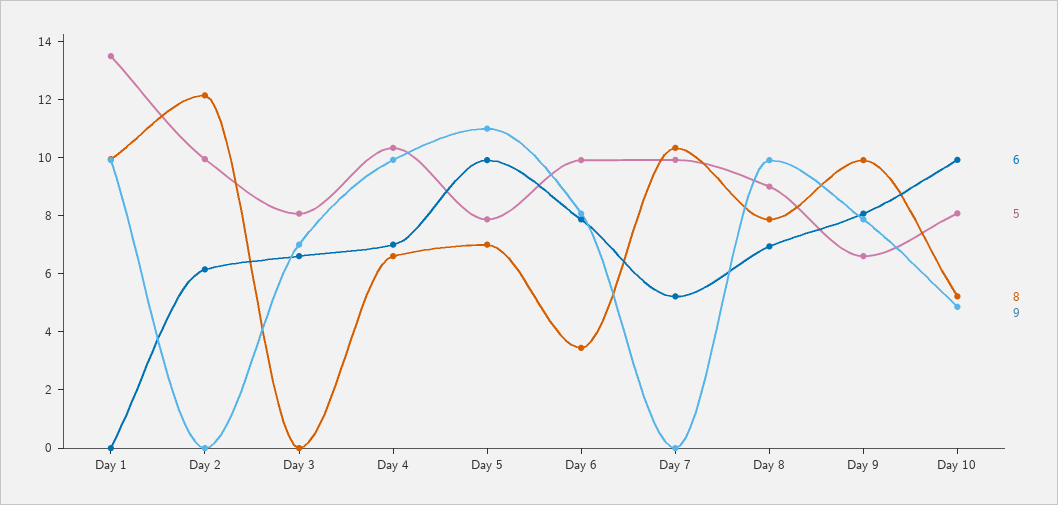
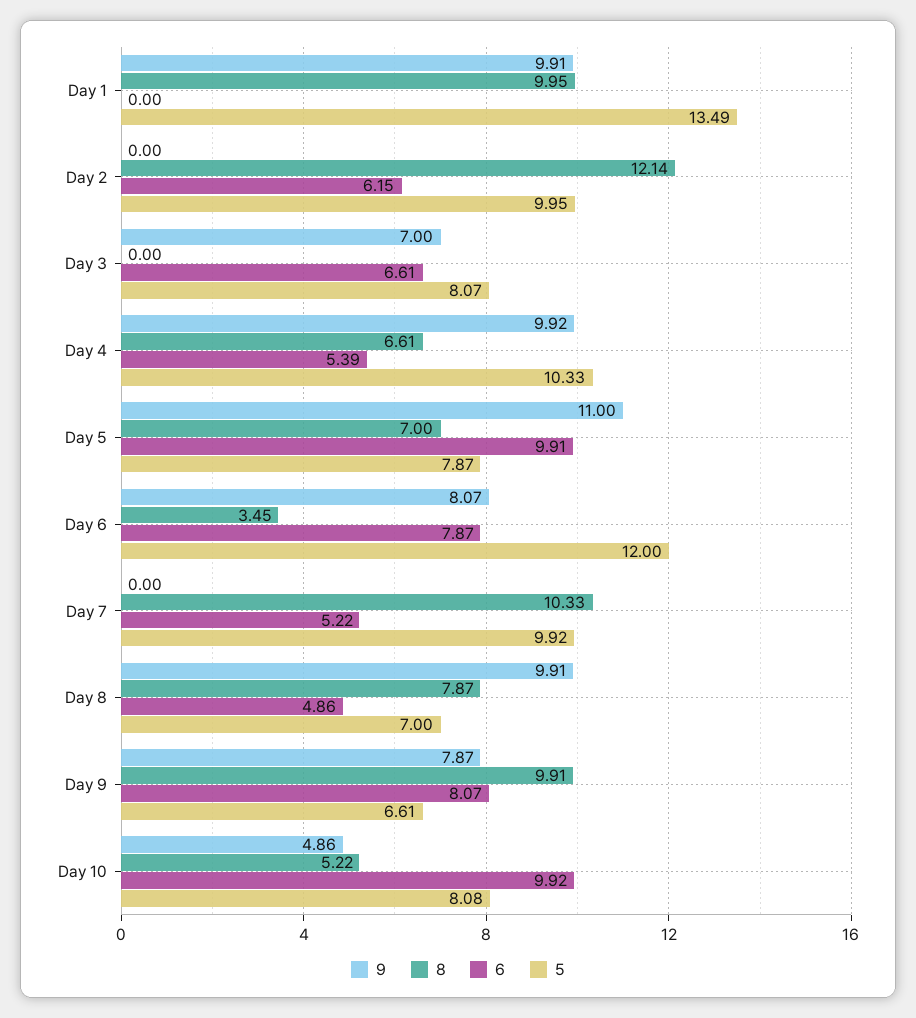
6, Day 4: 7 -> 5.39
5, Day 6: 10 -> 12
6, Day 8: 7 -> 4.86
5, Day 8: 9 -> 7

